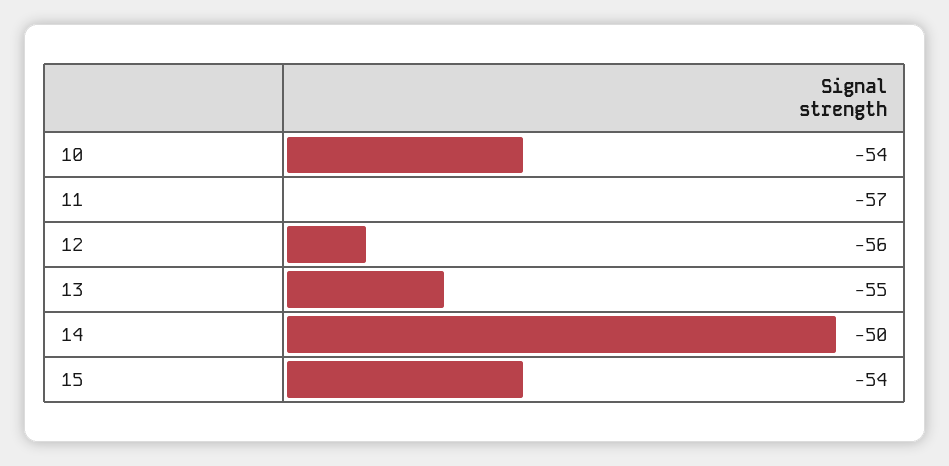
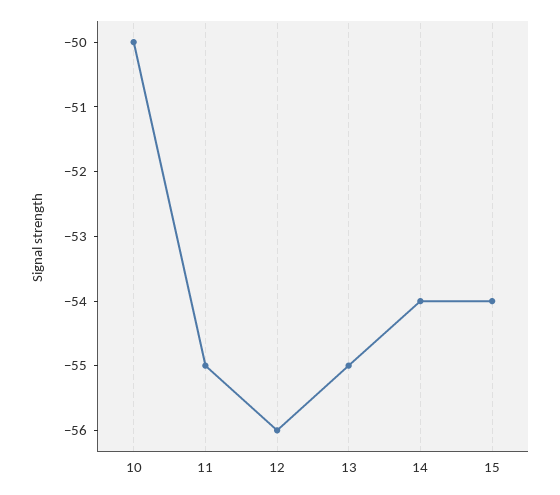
10: -54 -> -50
11: -57 -> -55
14: -50 -> -54

